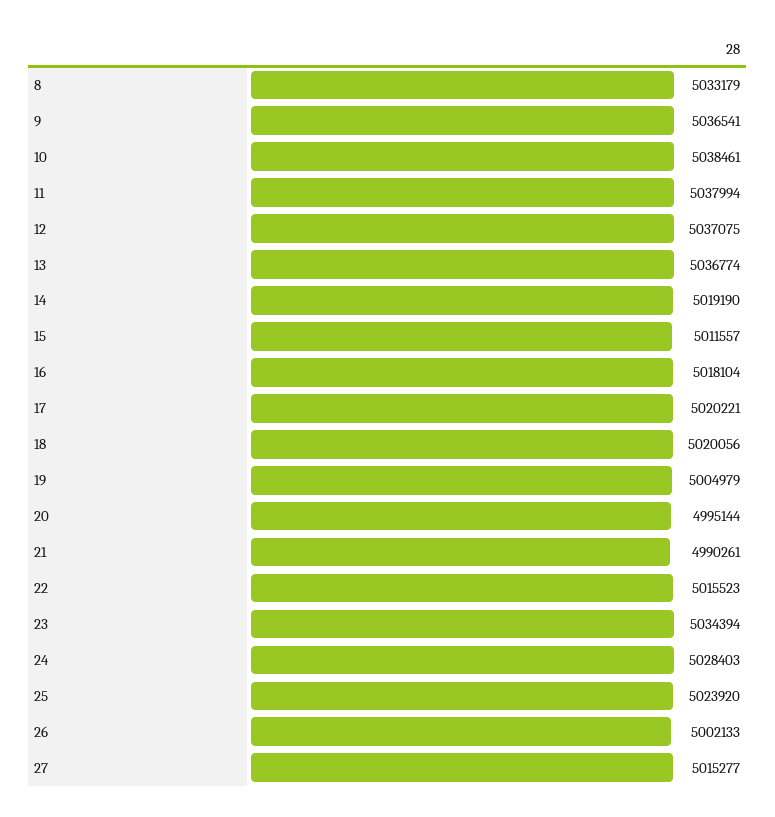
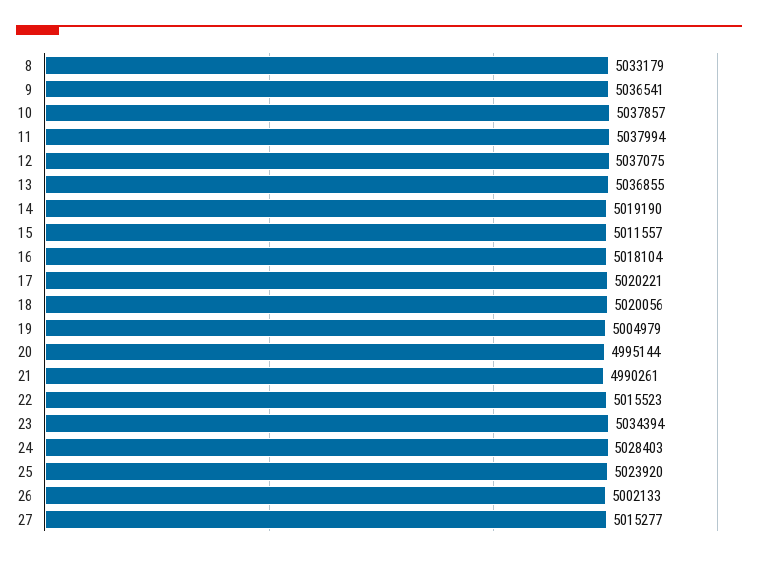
10: 5038461 -> 5037857
13: 5036774 -> 5036855

